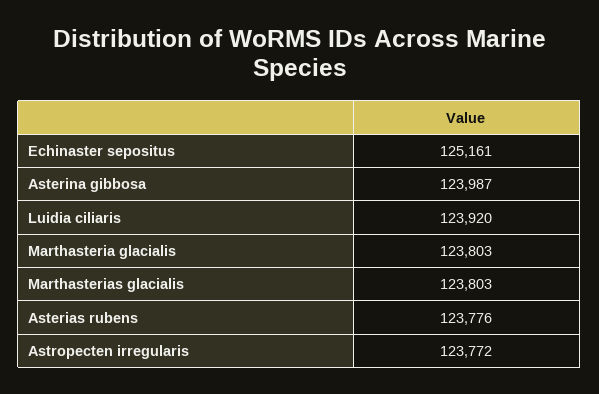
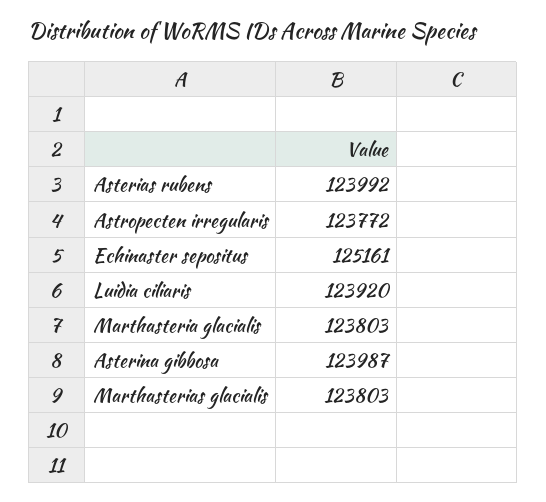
Asterias rubens: 123776 -> 123992

